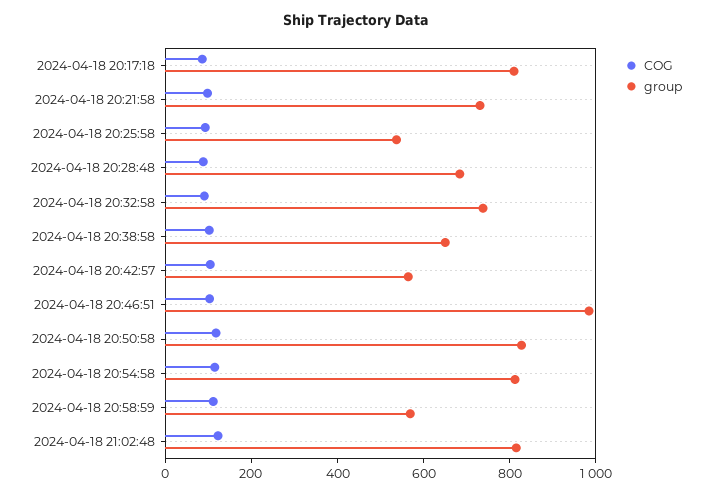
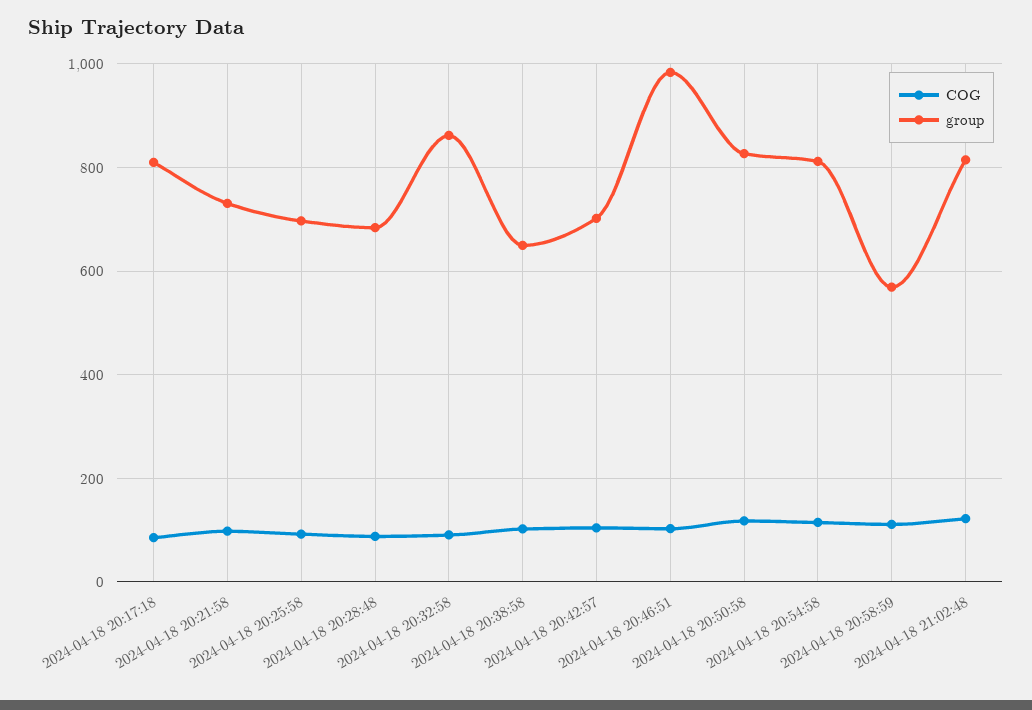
group, 2024-04-18 20:25:58: 550 -> 700
group, 2024-04-18 20:32:58: 750 -> 860
group, 2024-04-18 20:42:57: 550 -> 700

